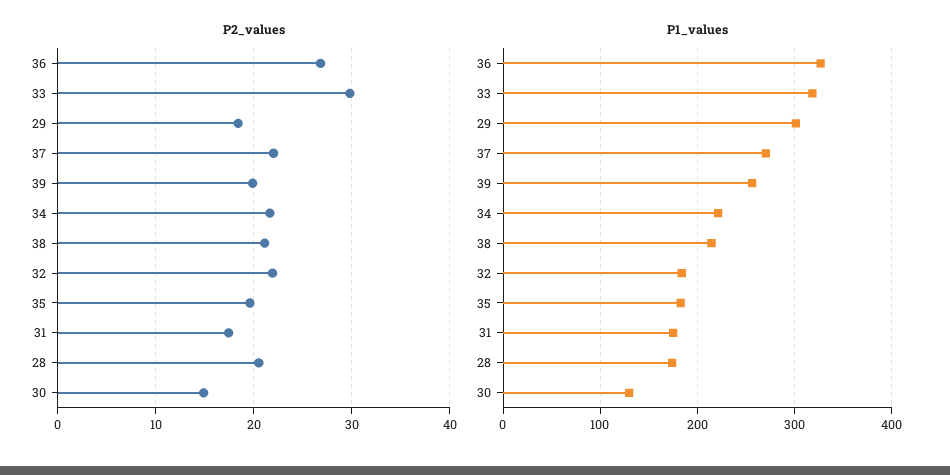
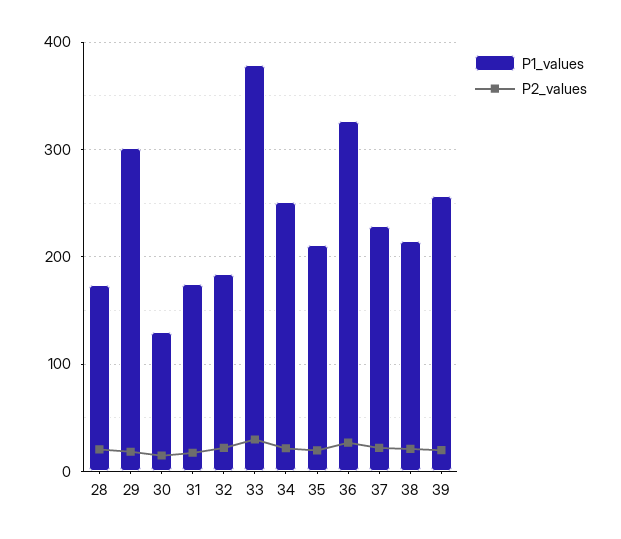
P1_values, 33: 320 -> 380
P1_values, 37: 270 -> 230
P1_values, 34: 220 -> 250
P1_values, 35: 180 -> 210

